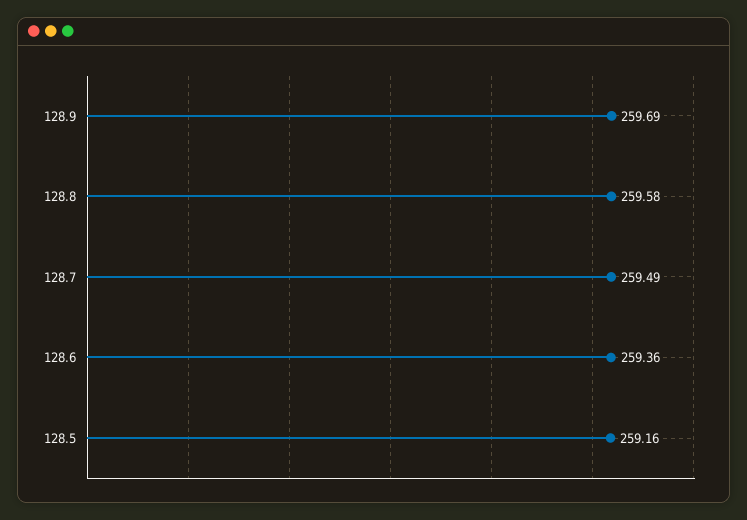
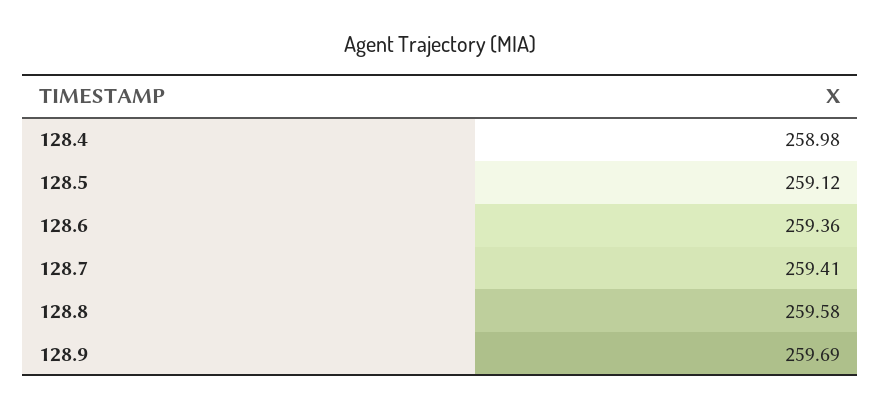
128.7: 259.49 -> 259.41
128.5: 259.16 -> 259.12
128.4: none -> 258.98

